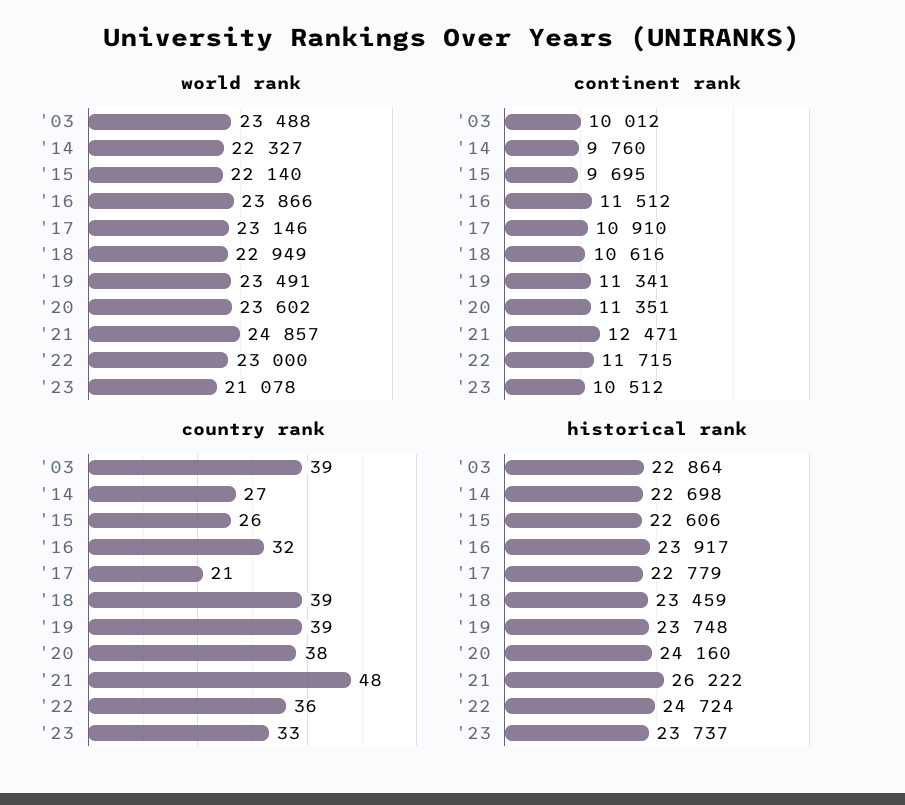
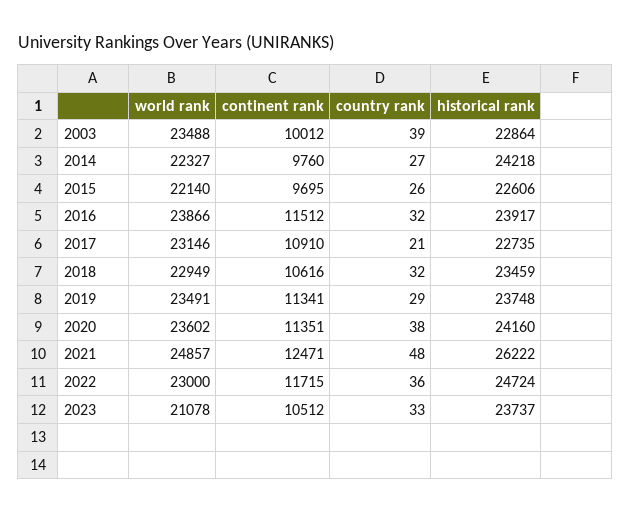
country rank, '18: 39 -> 32
country rank, '19: 39 -> 29
historical rank, '14: 22698 -> 24218
historical rank, '17: 22779 -> 22735

